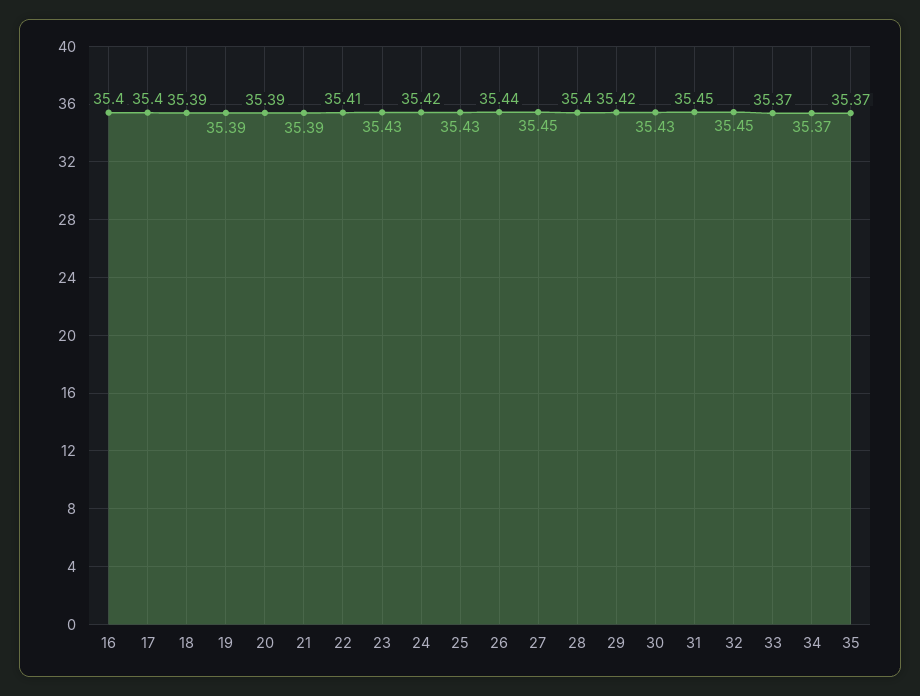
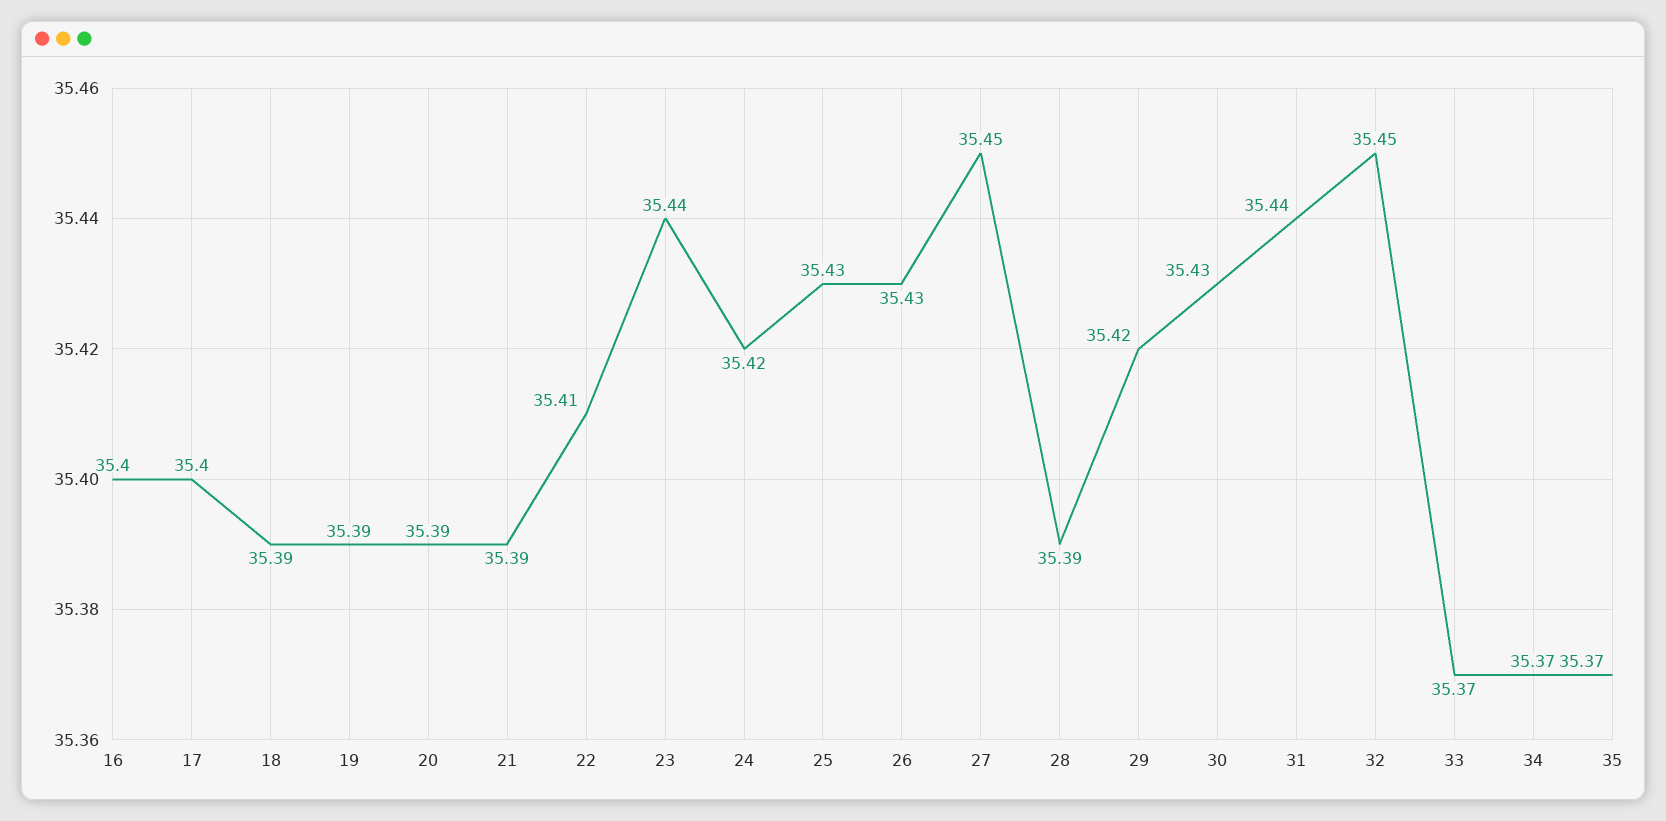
23: 35.43 -> 35.44
26: 35.44 -> 35.43
28: 35.4 -> 35.39
31: 35.45 -> 35.44

